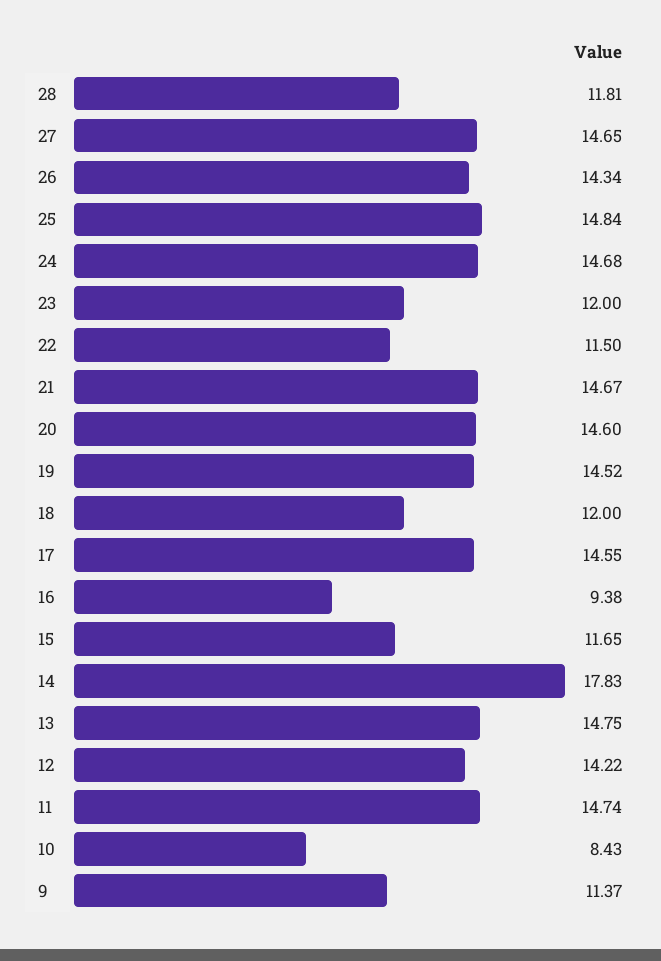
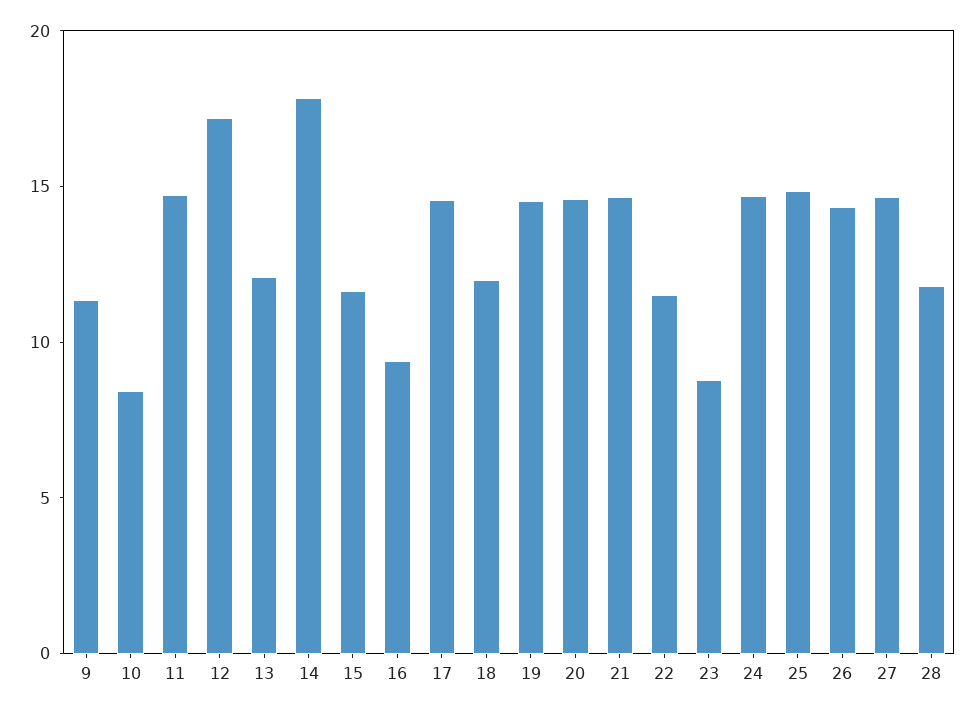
23: 12 -> 9
13: 14.75 -> 12
12: 14.22 -> 17

